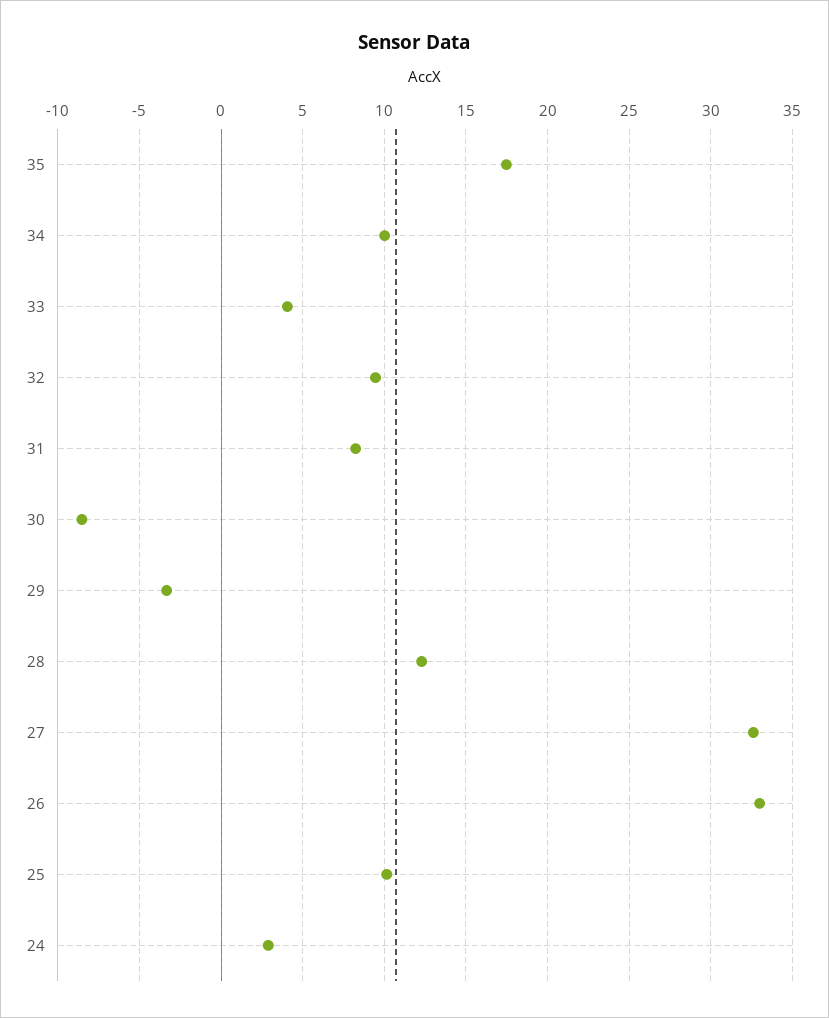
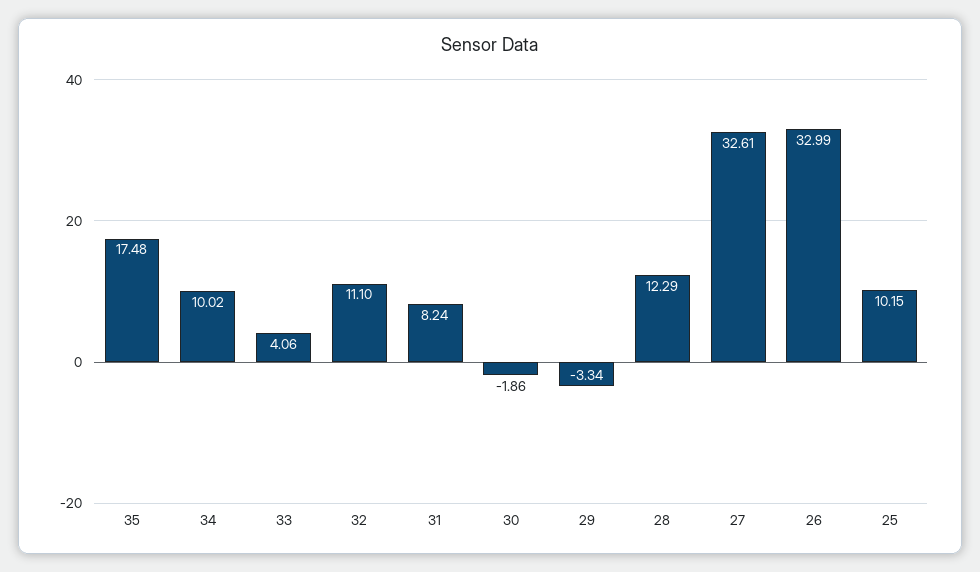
32: 9.5 -> 11.1
30: -8.5 -> -1.86
24: 3 -> none

